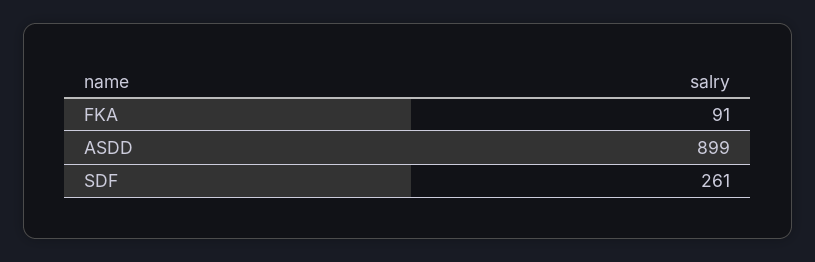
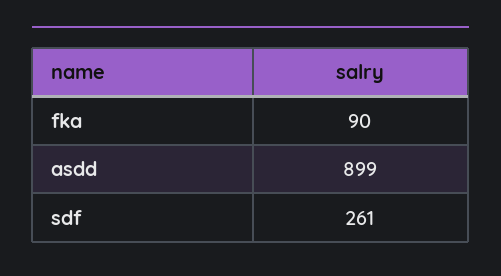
FKA: 91 -> 90

